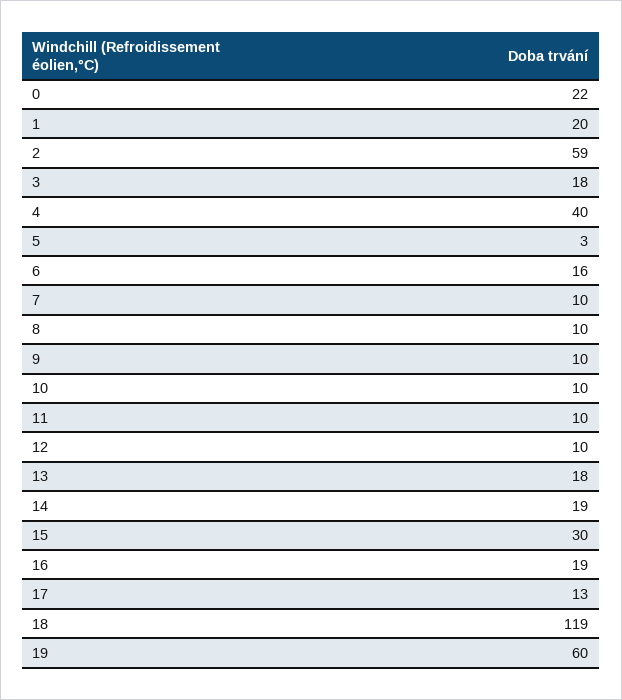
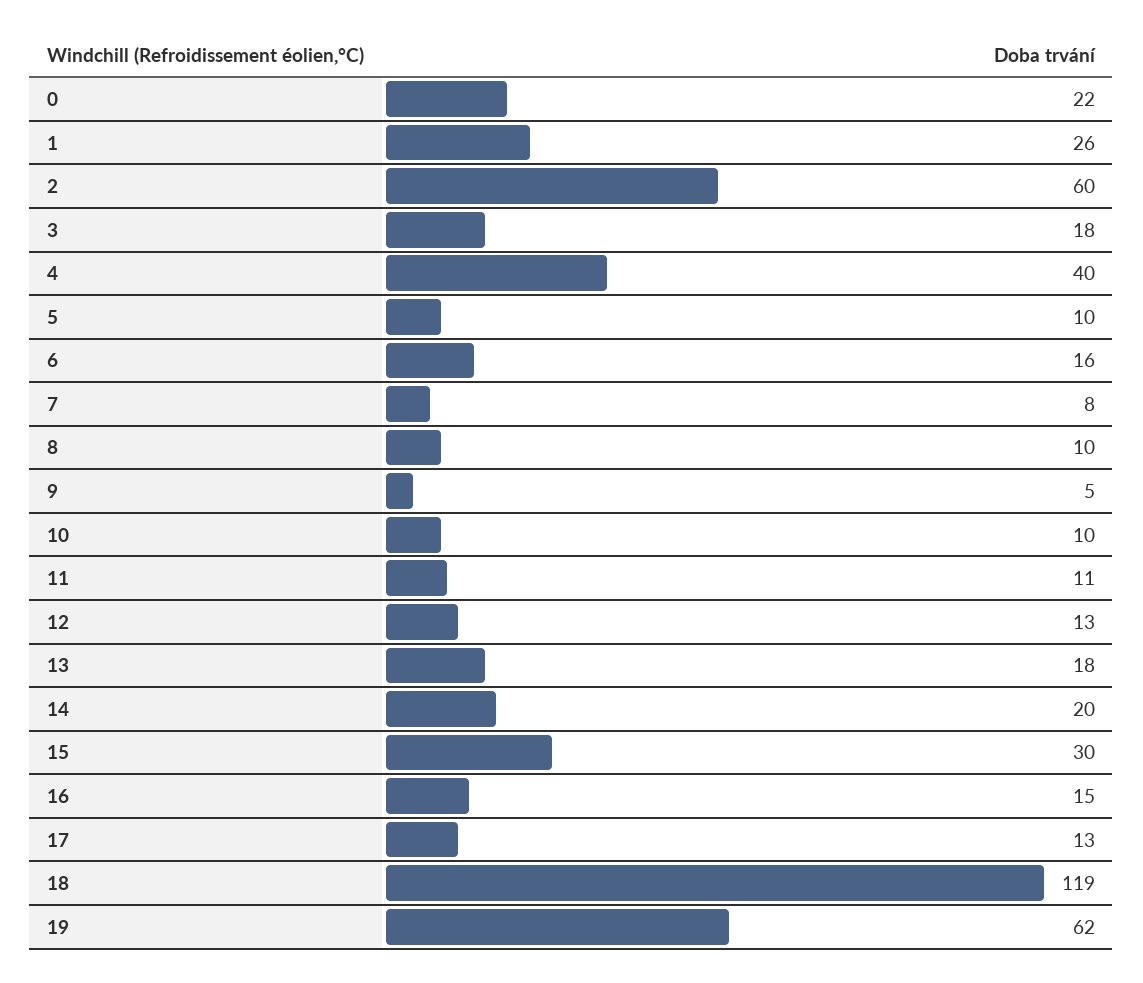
1: 20 -> 26
2: 59 -> 60
5: 3 -> 10
7: 10 -> 8
9: 10 -> 5
11: 10 -> 11
12: 10 -> 13
14: 19 -> 20
16: 19 -> 15
19: 60 -> 62

